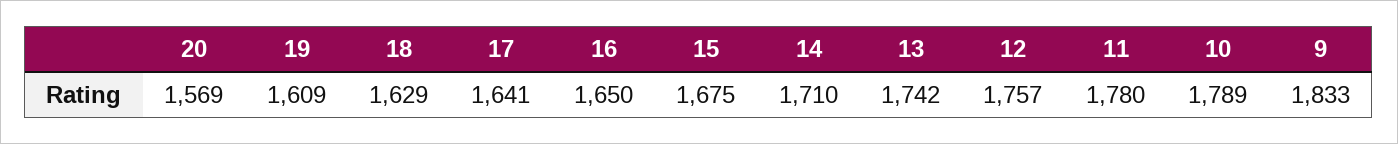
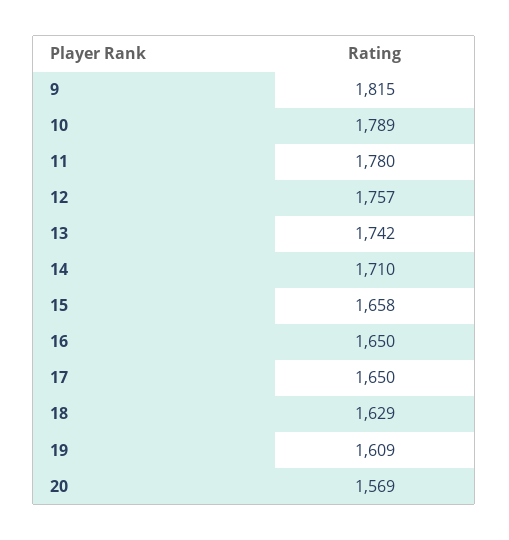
17: 1641 -> 1650
15: 1675 -> 1658
9: 1833 -> 1815

